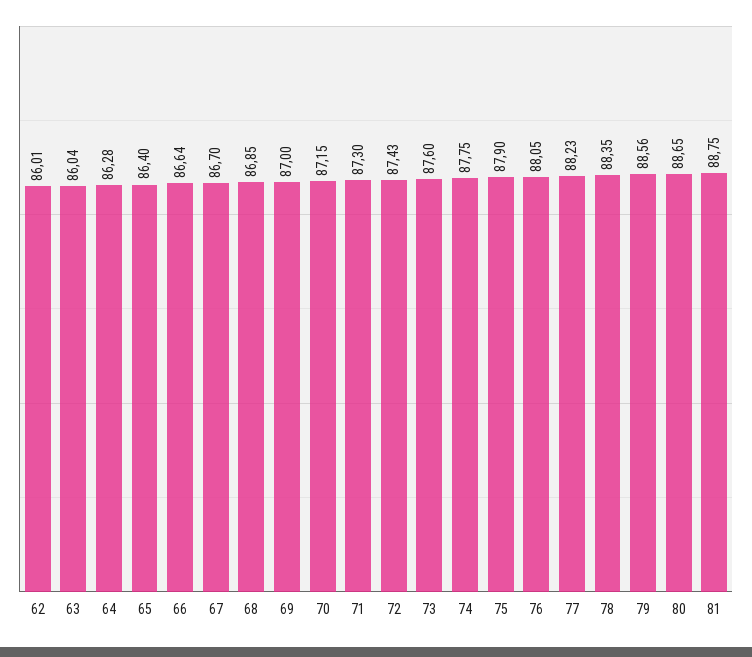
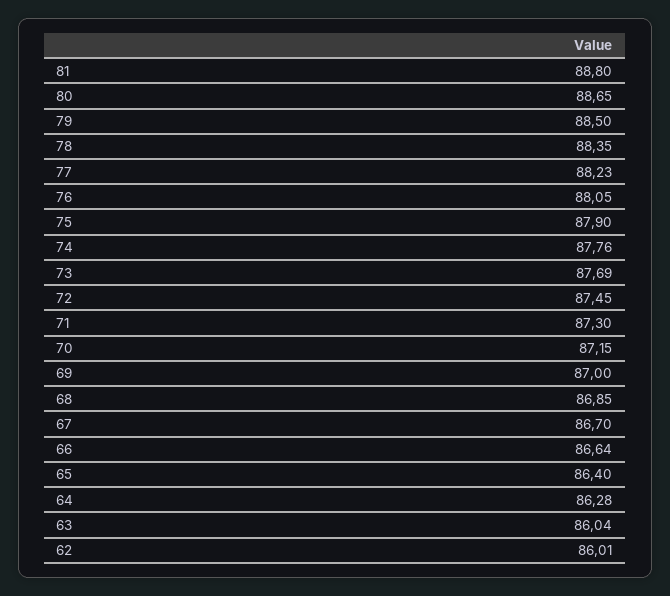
72: 87.43 -> 87.45
73: 87.6 -> 87.69
74: 87.75 -> 87.76
79: 88.56 -> 88.5
81: 88.75 -> 88.8

